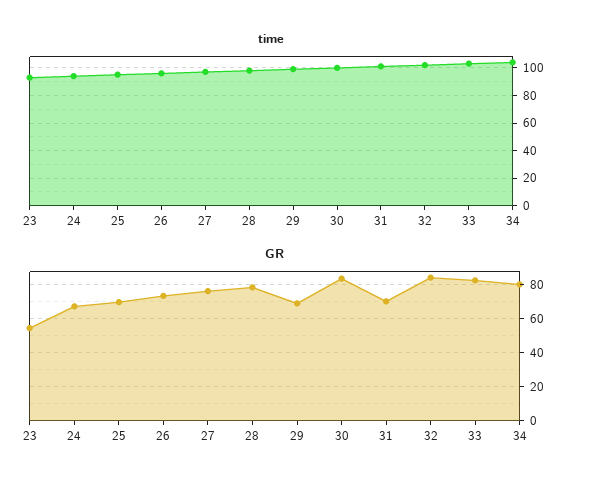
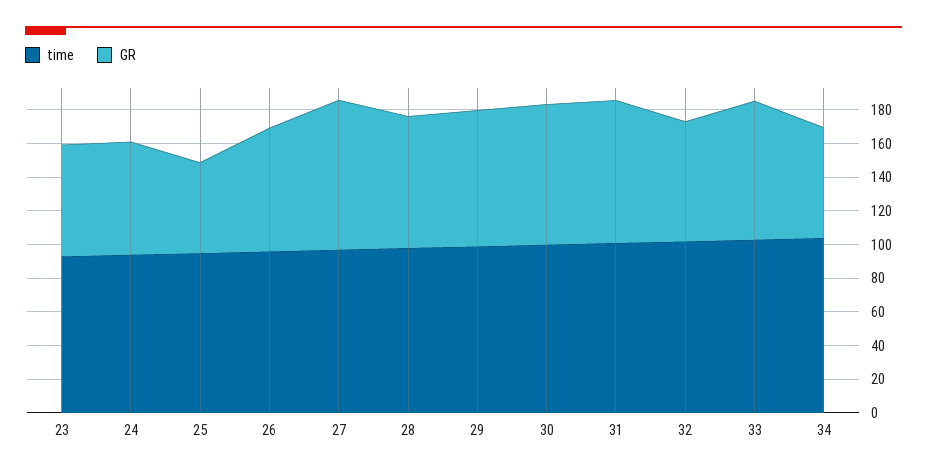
GR, 23: 55 -> 65
GR, 25: 70 -> 55
GR, 27: 75 -> 90
GR, 29: 70 -> 80
GR, 31: 70 -> 85
GR, 32: 85 -> 70
GR, 34: 80 -> 65

